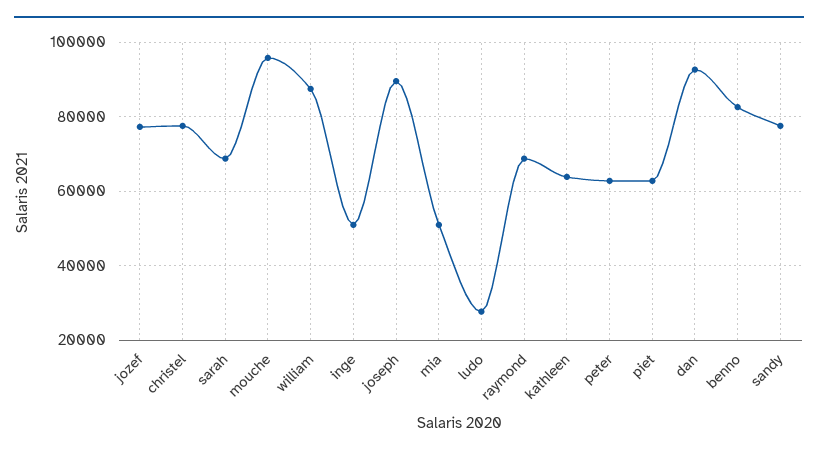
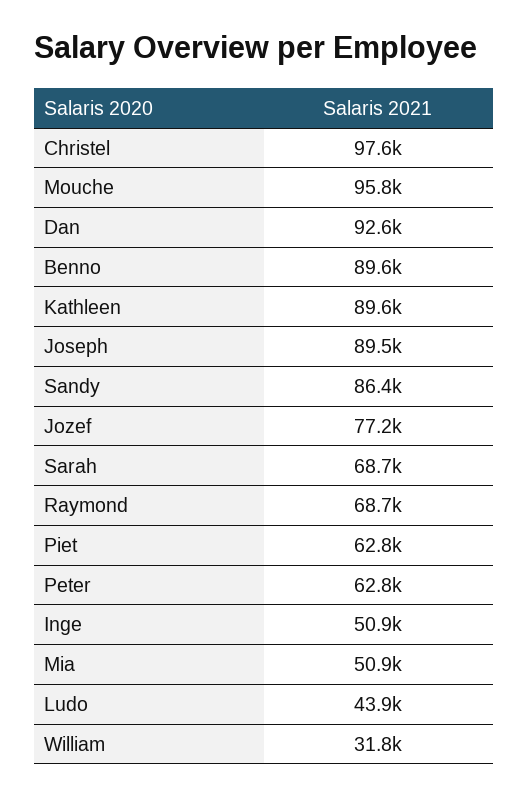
christel: 78000 -> 97600
william: 88000 -> 31800
ludo: 28000 -> 43900
kathleen: 64000 -> 89600
benno: 82000 -> 89600
sandy: 78000 -> 86400

